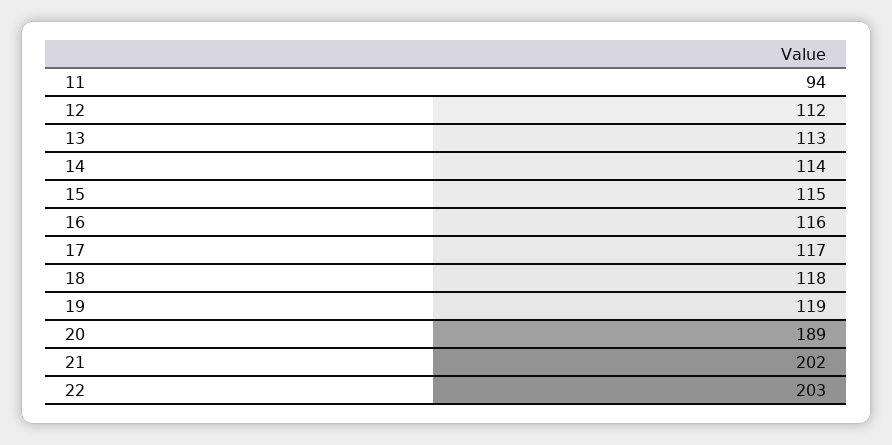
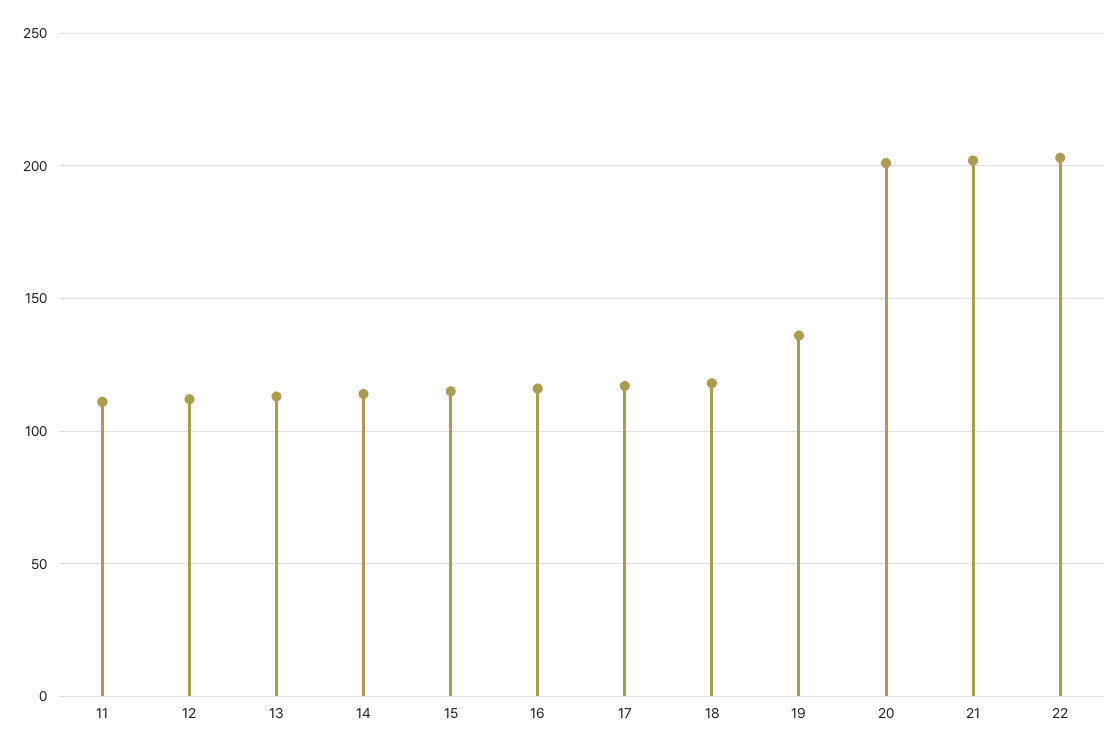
11: 94 -> 110
19: 119 -> 135
20: 189 -> 200

